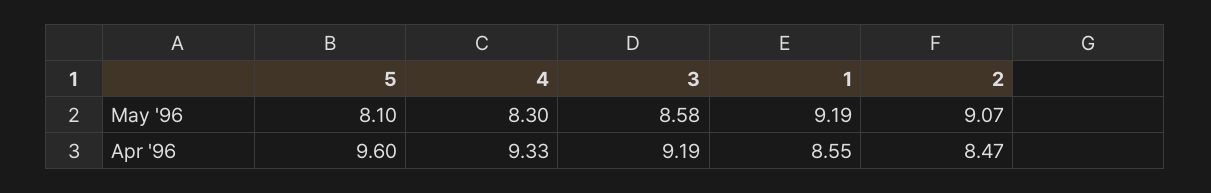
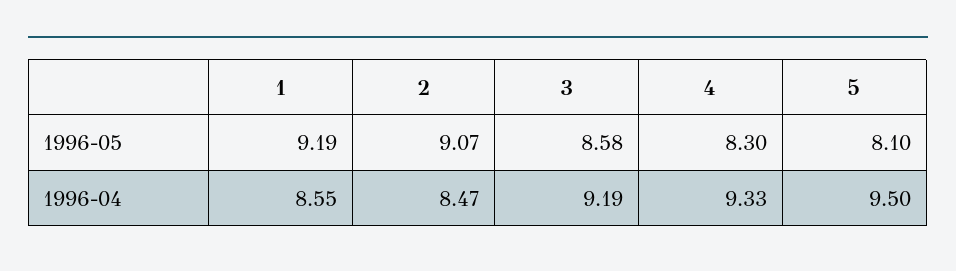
5, Apr '96: 9.6 -> 9.5

